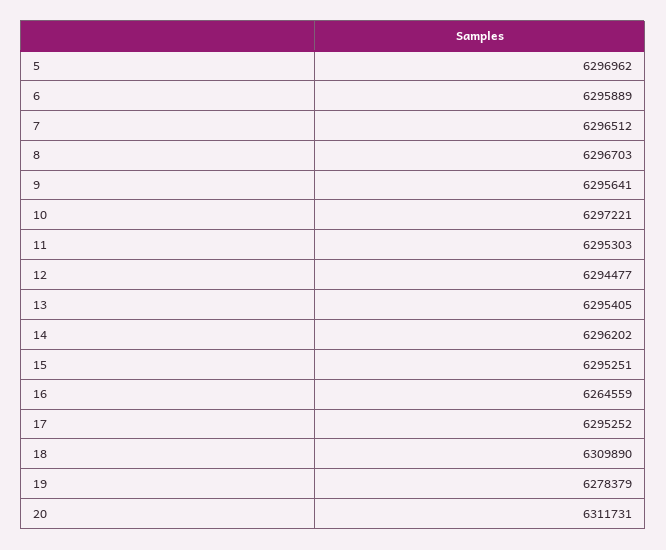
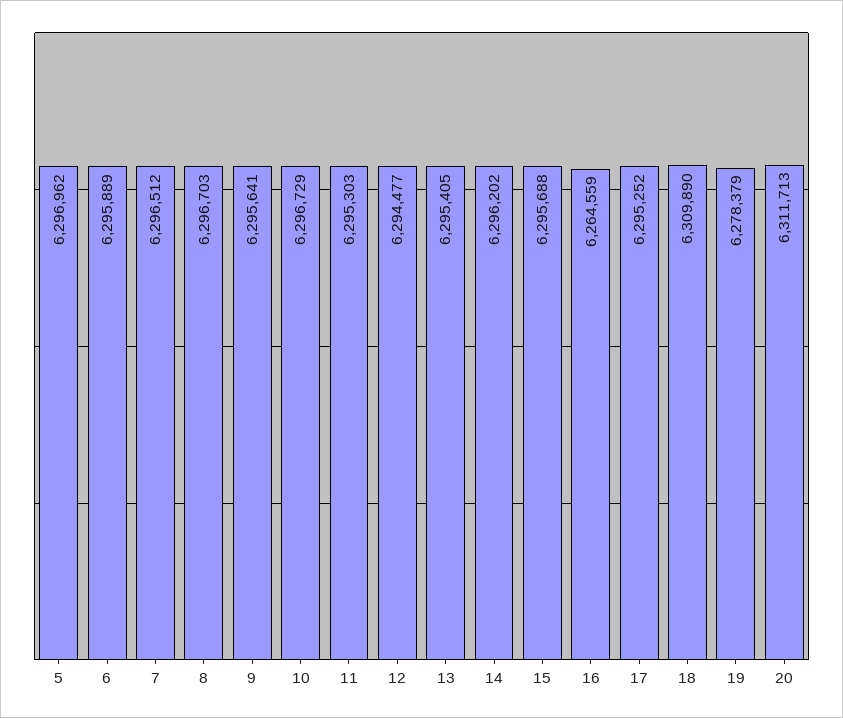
10: 6297221 -> 6296729
15: 6295251 -> 6295688
20: 6311731 -> 6311713

